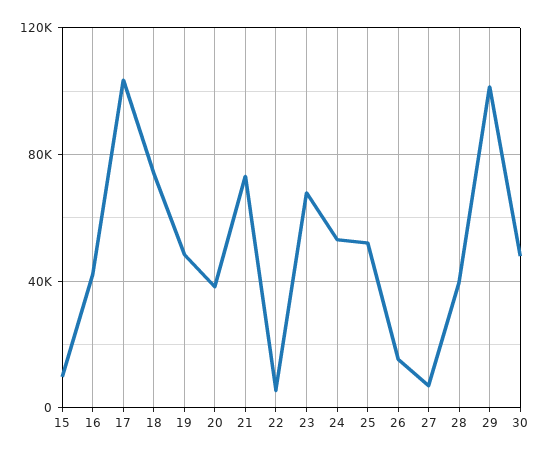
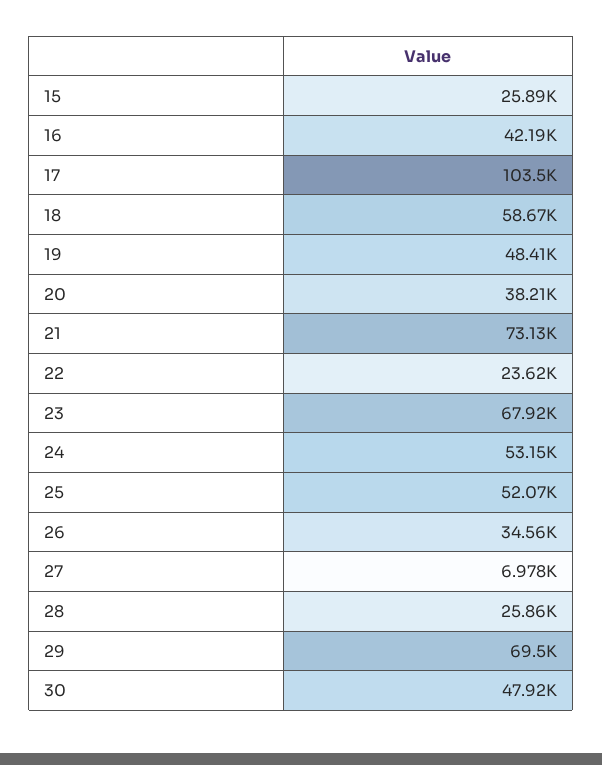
15: 10000 -> 25890
18: 75000 -> 58670
22: 5000 -> 23620
26: 15000 -> 34560
28: 40000 -> 25860
29: 100000 -> 69500

